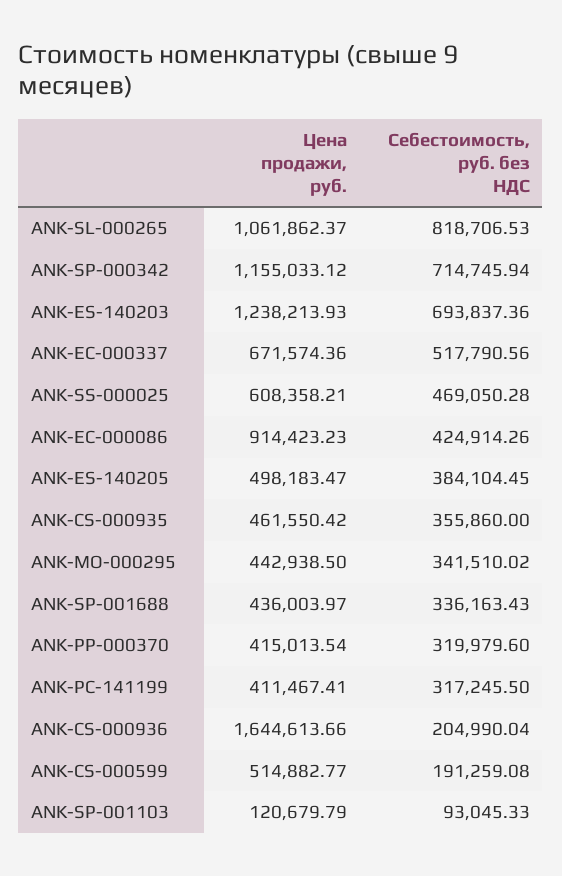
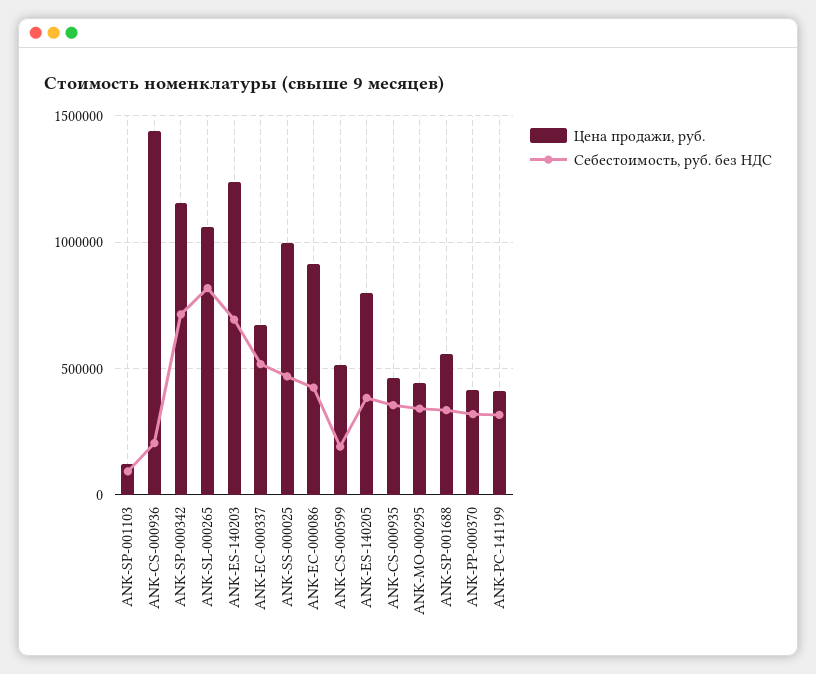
Цена продажи, руб., ANK-SS-000025: 608358.21 -> 1000000
Цена продажи, руб., ANK-ES-140205: 498183.47 -> 800000
Цена продажи, руб., ANK-SP-001688: 436003.97 -> 550000
Цена продажи, руб., ANK-CS-000936: 1644613.66 -> 1450000

